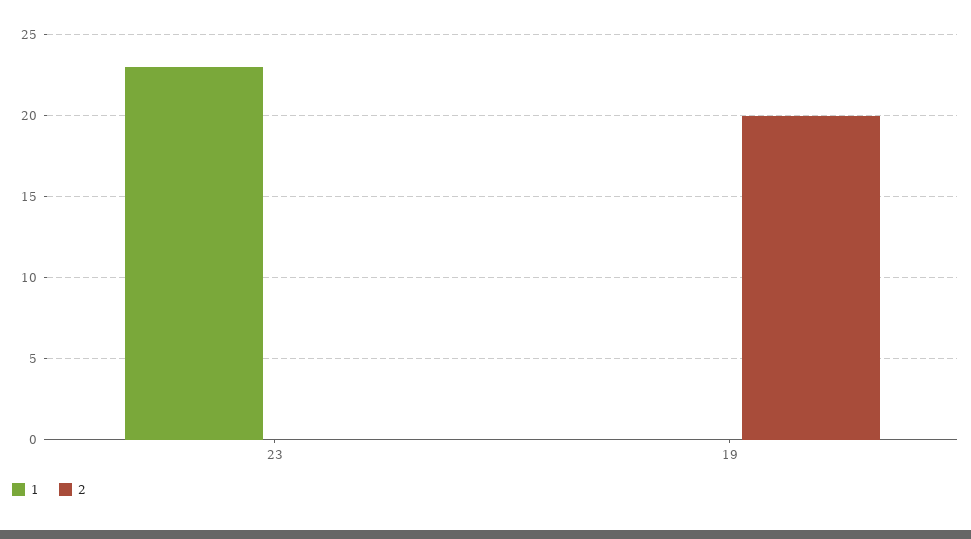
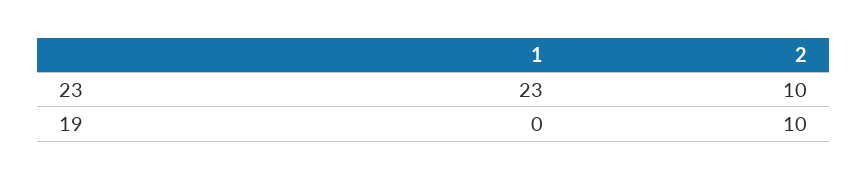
2, 23: 0 -> 10
2, 19: 20 -> 10

